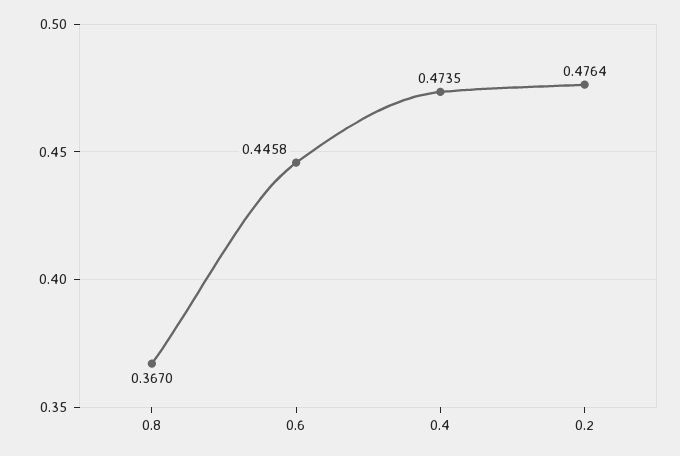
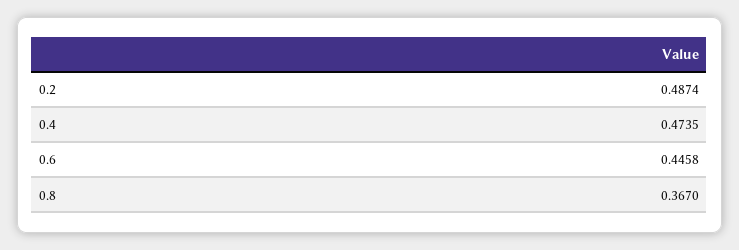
0.2: 0.4764 -> 0.4874

